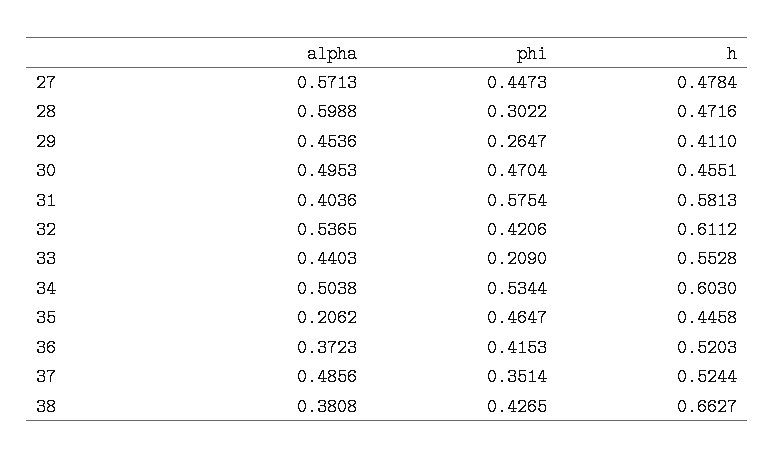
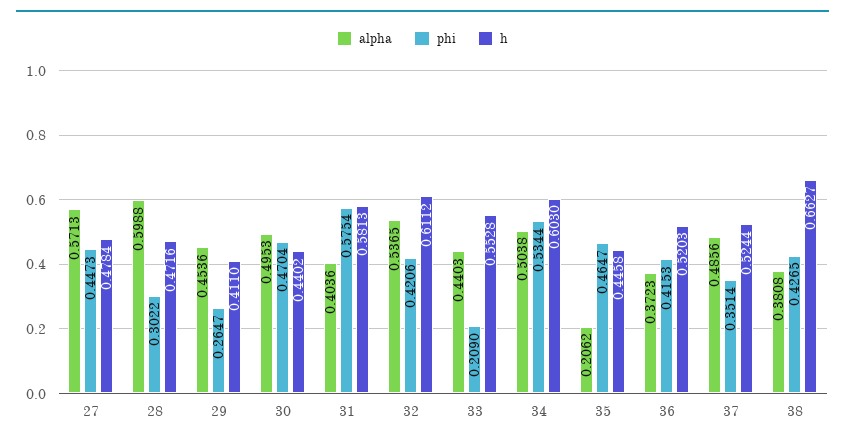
h, 30: 0.4551 -> 0.4402

